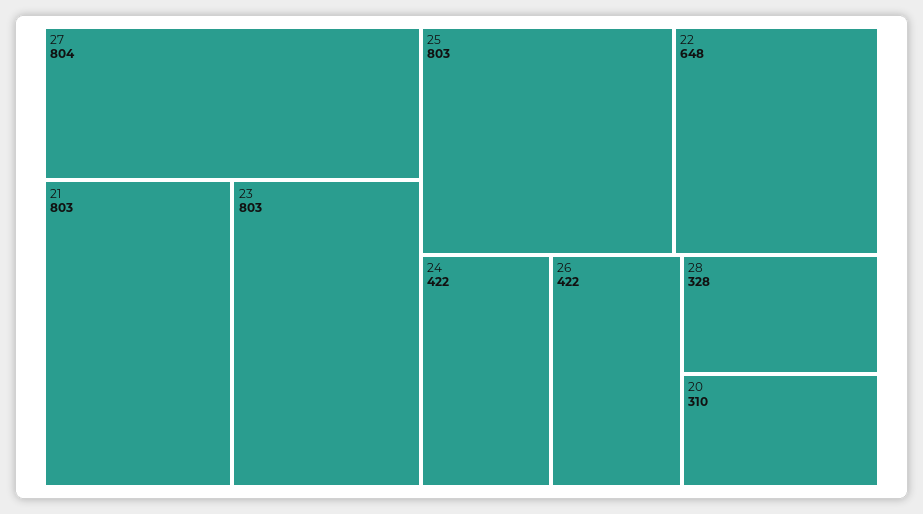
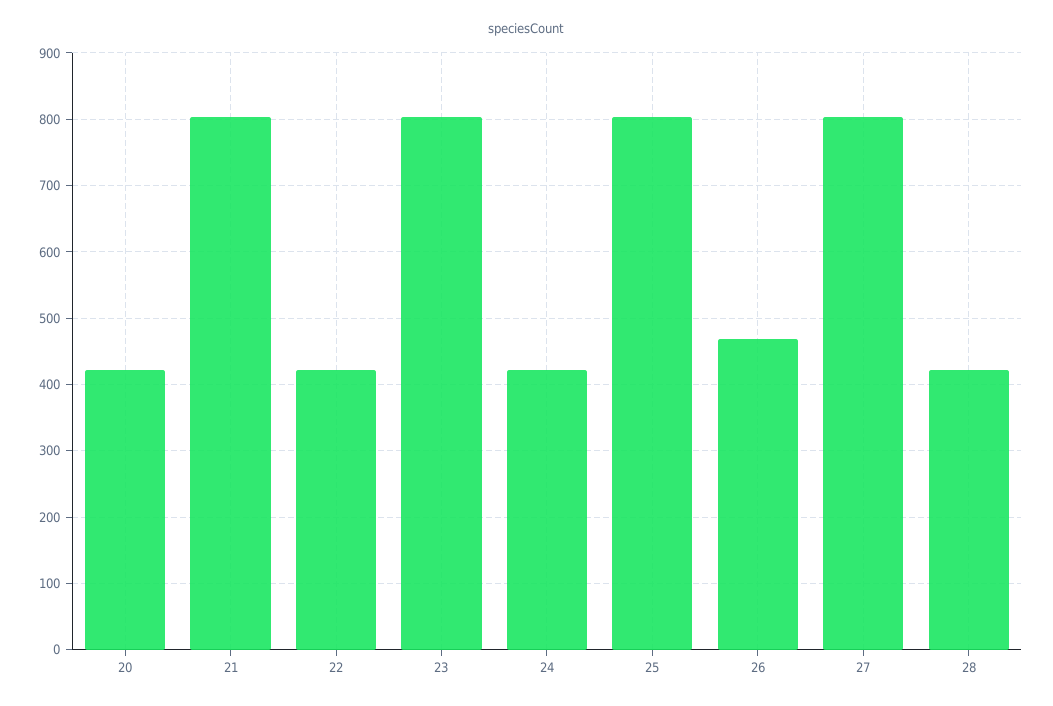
22: 648 -> 420
26: 422 -> 470
28: 328 -> 420
20: 310 -> 420

